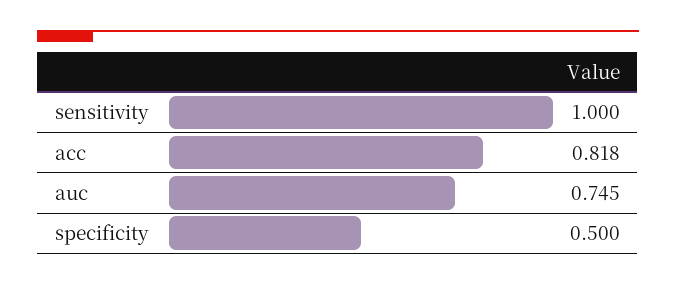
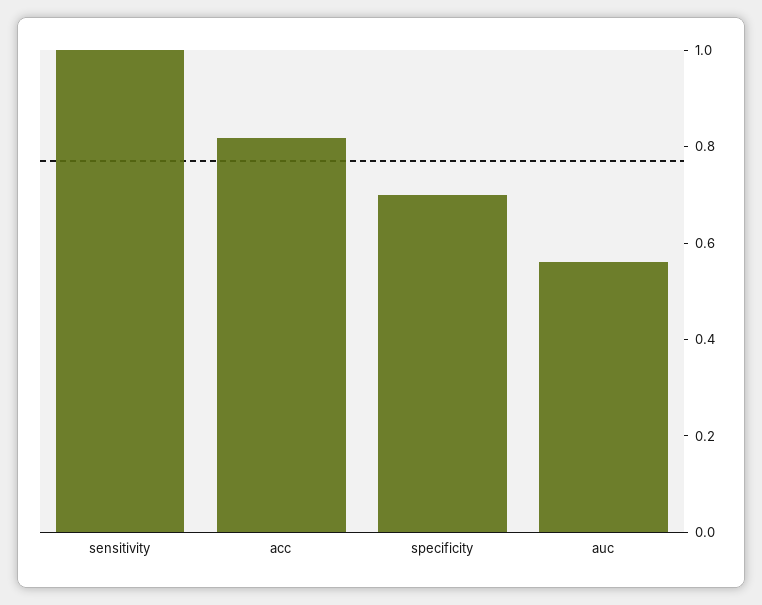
auc: 0.745 -> 0.55
specificity: 0.5 -> 0.7

